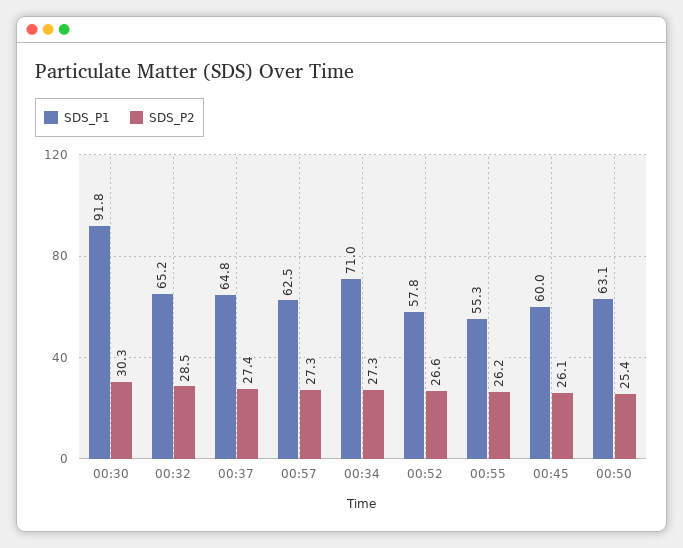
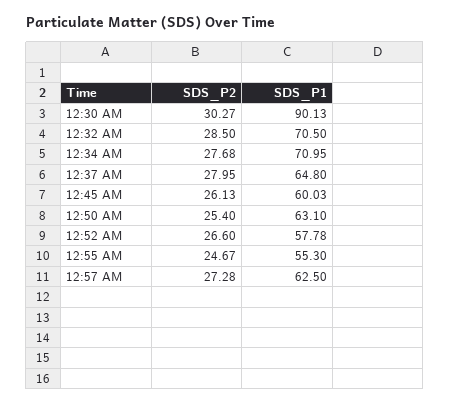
SDS_P1, 00:30: 91.8 -> 90.13
SDS_P1, 00:32: 65.2 -> 70.5
SDS_P2, 00:37: 27.4 -> 27.95
SDS_P2, 00:34: 27.3 -> 27.68
SDS_P2, 00:55: 26.2 -> 24.67

